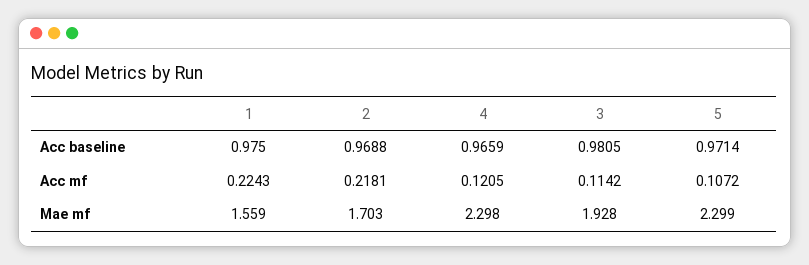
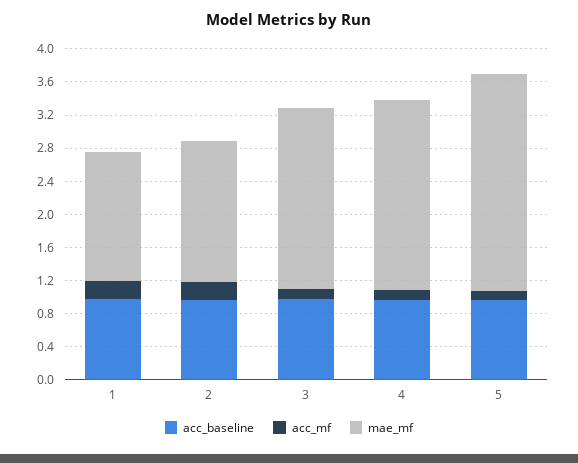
Mae mf, 3: 1.928 -> 2.2
Mae mf, 5: 2.299 -> 2.6

